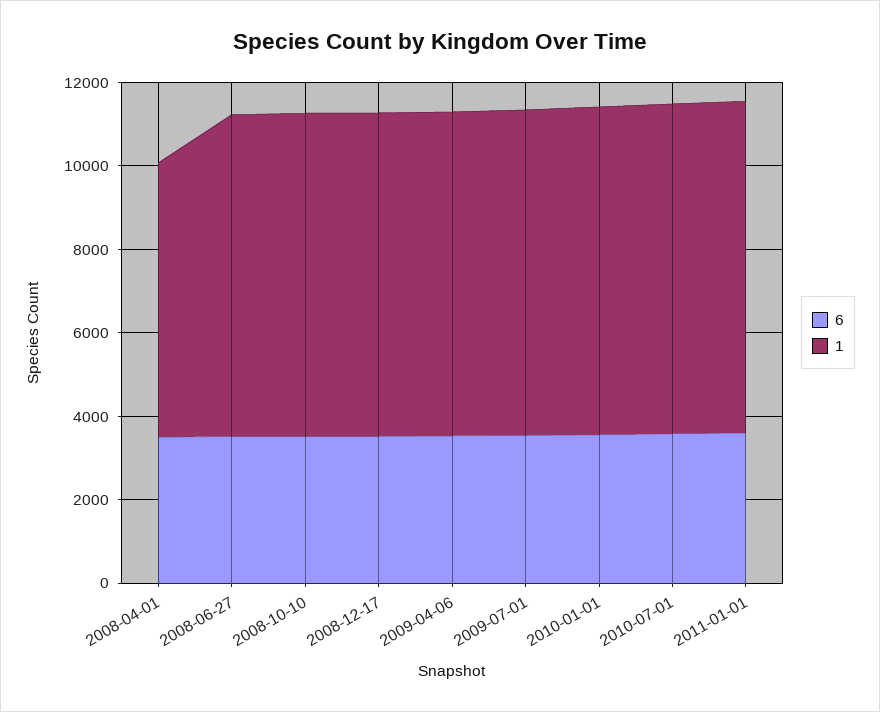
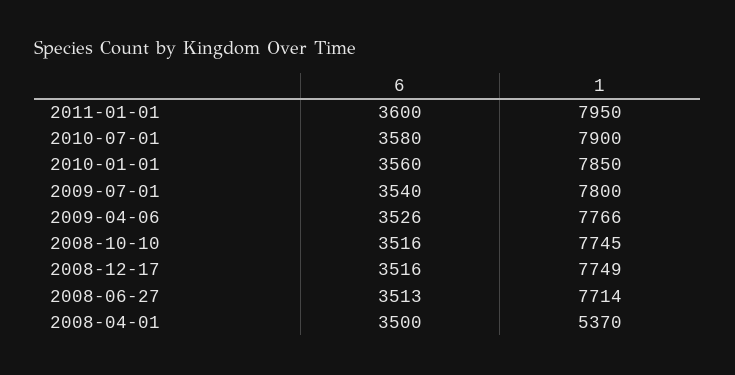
1, 2008-04-01: 6500 -> 5370

